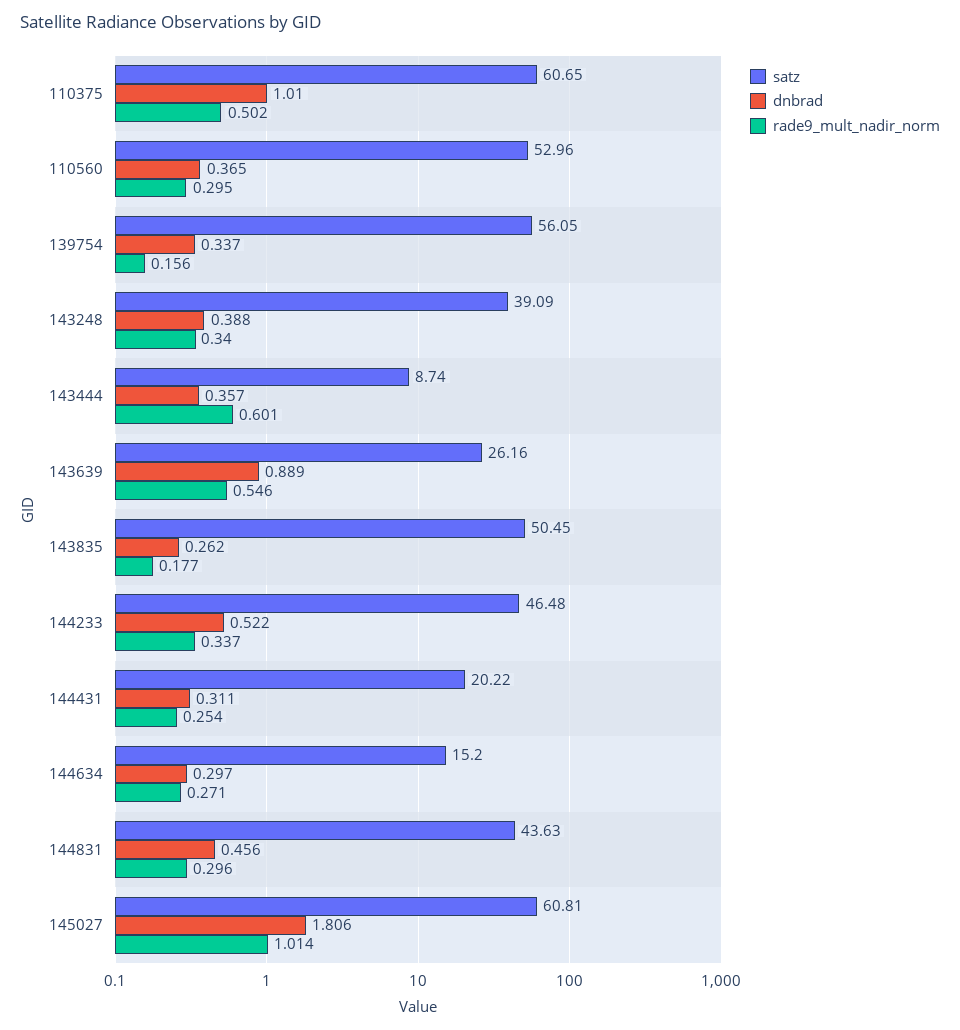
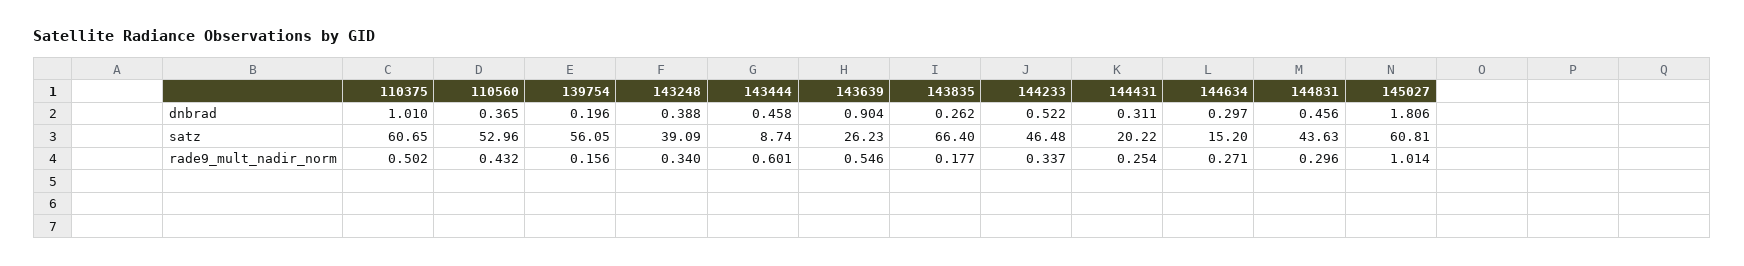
rade9_mult_nadir_norm, 110560: 0.295 -> 0.432
dnbrad, 139754: 0.337 -> 0.196
dnbrad, 143444: 0.357 -> 0.458
satz, 143639: 26.16 -> 26.23
dnbrad, 143639: 0.889 -> 0.904
satz, 143835: 50.45 -> 66.4

